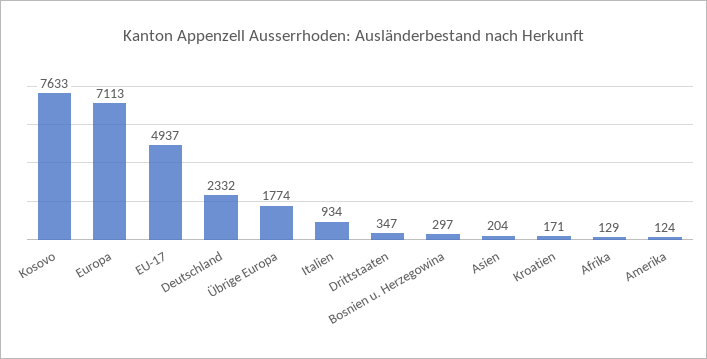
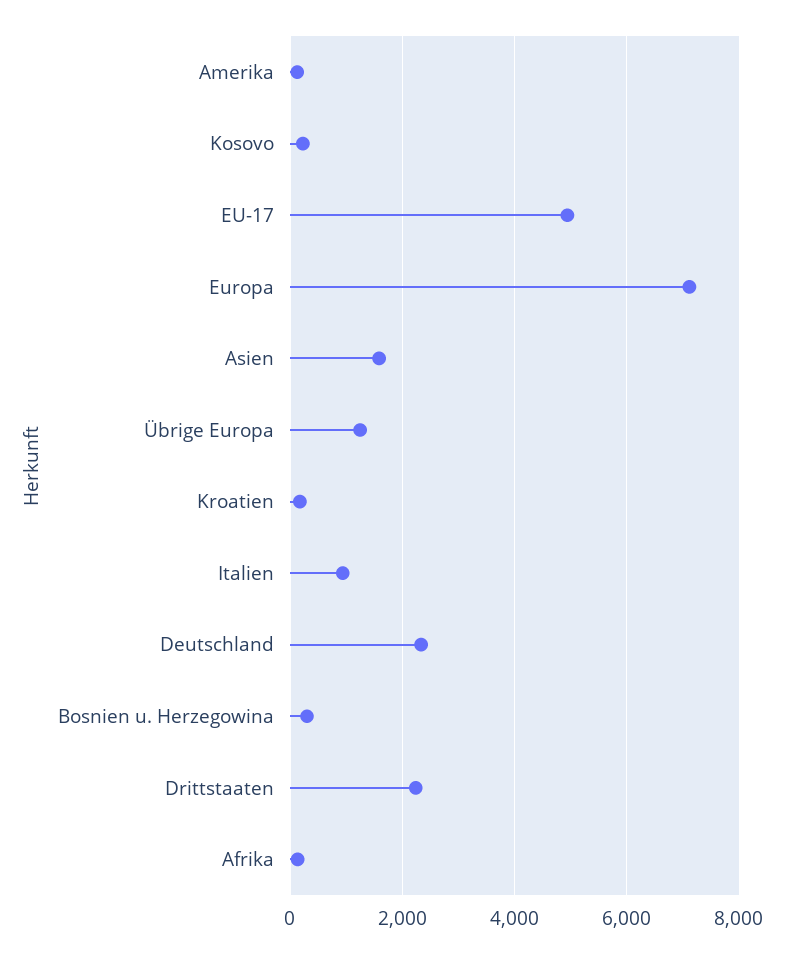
Kosovo: 7633 -> 200
Übrige Europa: 1774 -> 1200
Drittstaaten: 347 -> 2200
Asien: 204 -> 1600

